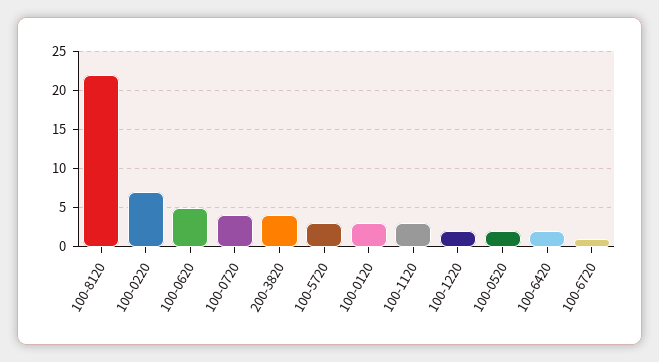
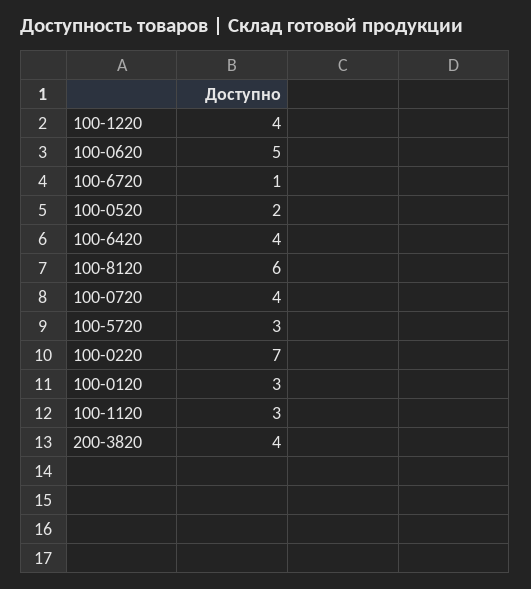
100-8120: 22 -> 6
100-1220: 2 -> 4
100-6420: 2 -> 4

